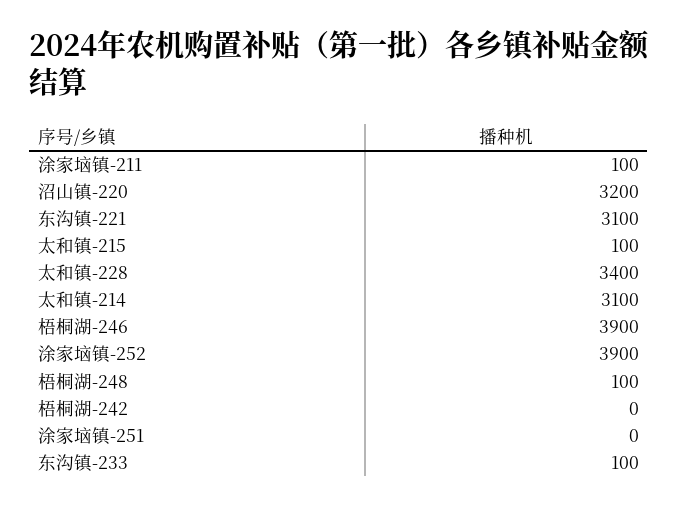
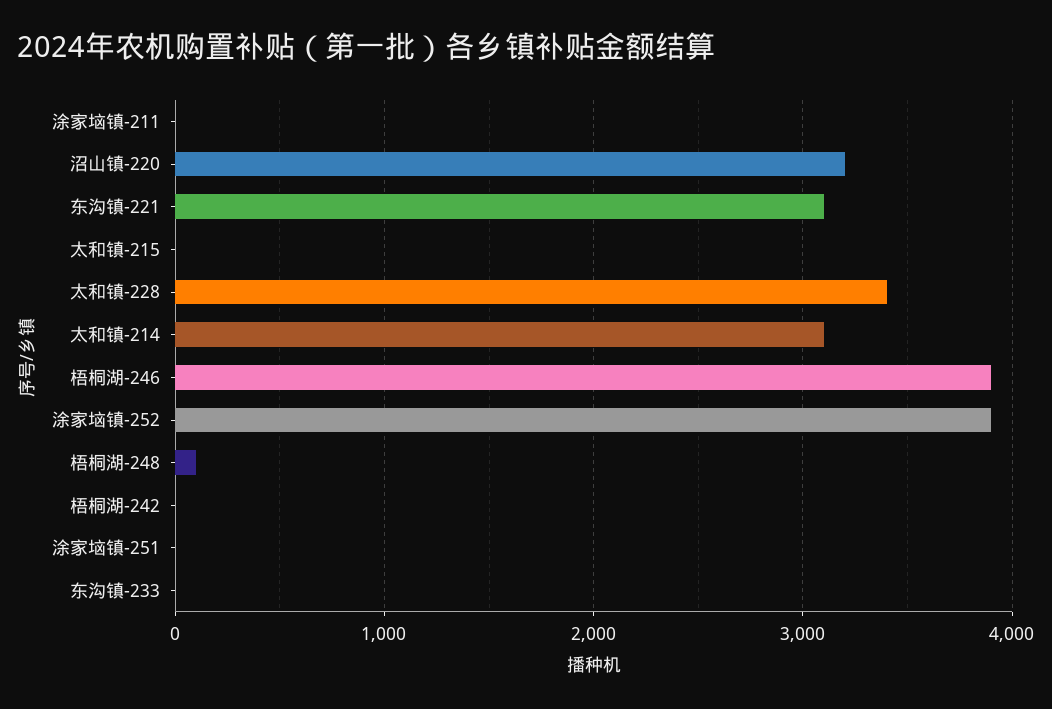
涂家垴镇-211: 100 -> 0
太和镇-215: 100 -> 0
东沟镇-233: 100 -> 0

